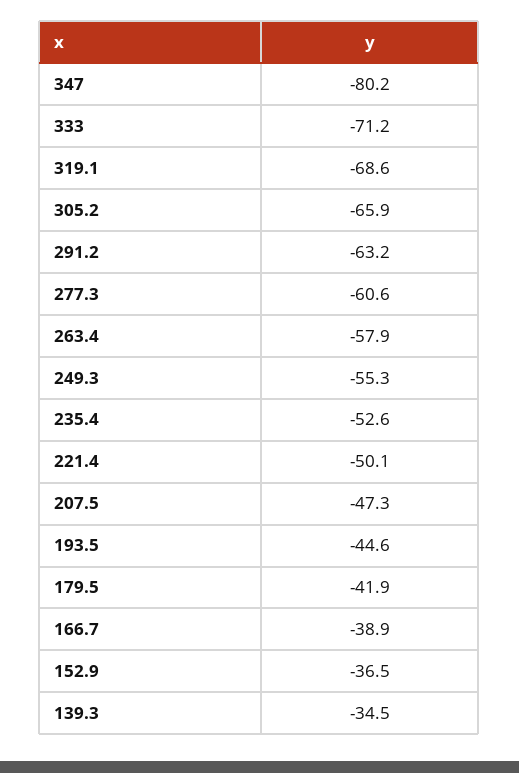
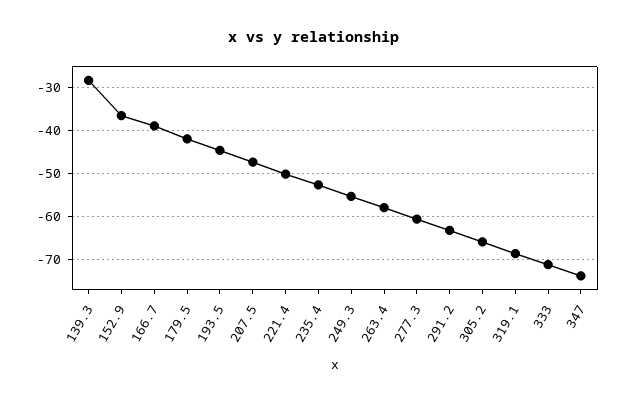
347: -80.2 -> -74
139.3: -34.5 -> -28

